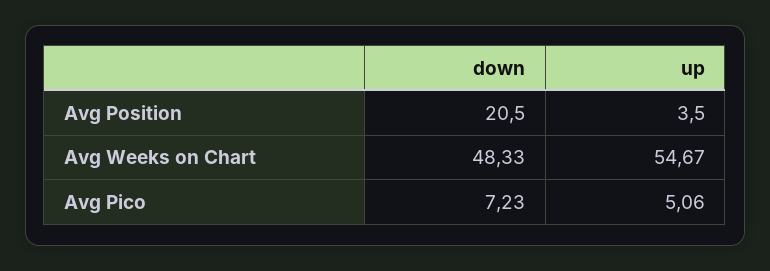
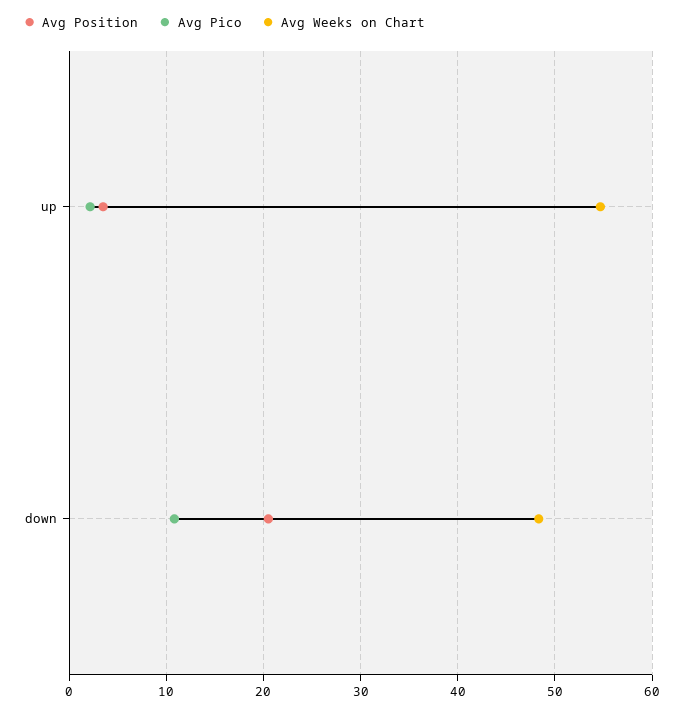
Avg Pico, down: 7.23 -> 11
Avg Pico, up: 5.06 -> 2

